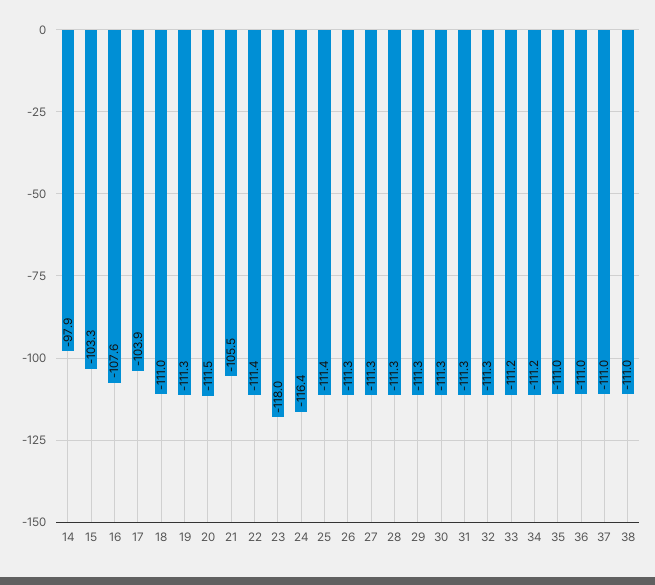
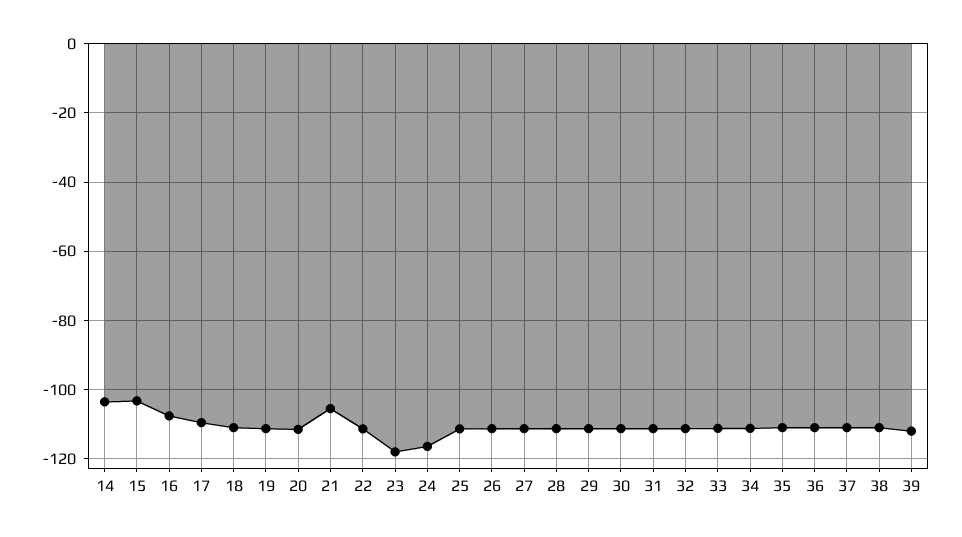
14: -97.9 -> -104
17: -103.9 -> -110
39: none -> -112

